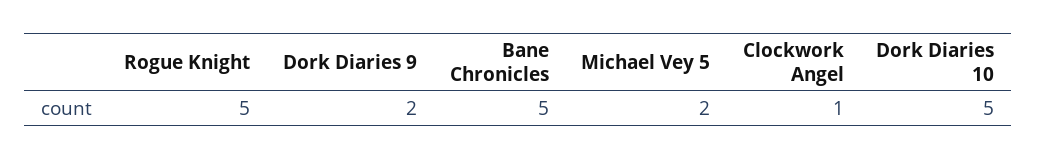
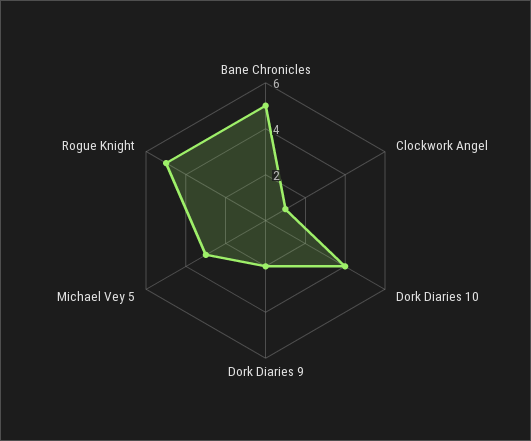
Michael Vey 5: 2 -> 3
Dork Diaries 10: 5 -> 4

